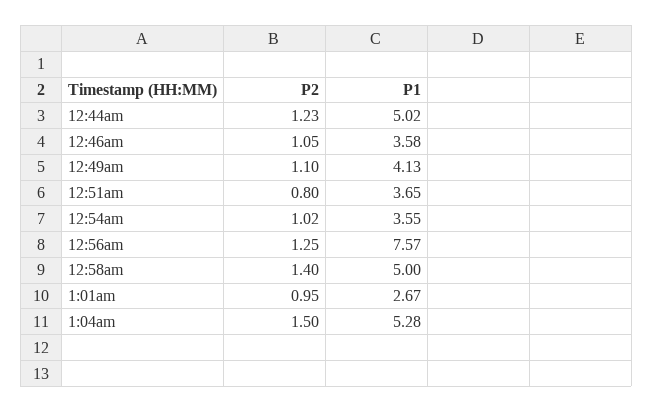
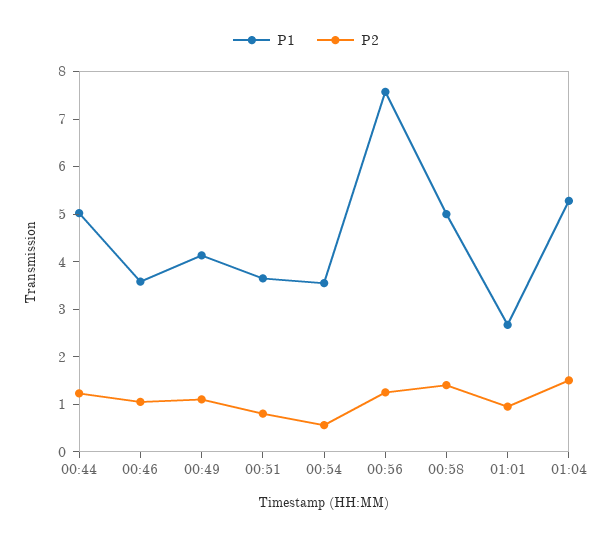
P2, 12:54am: 1.02 -> 0.6

